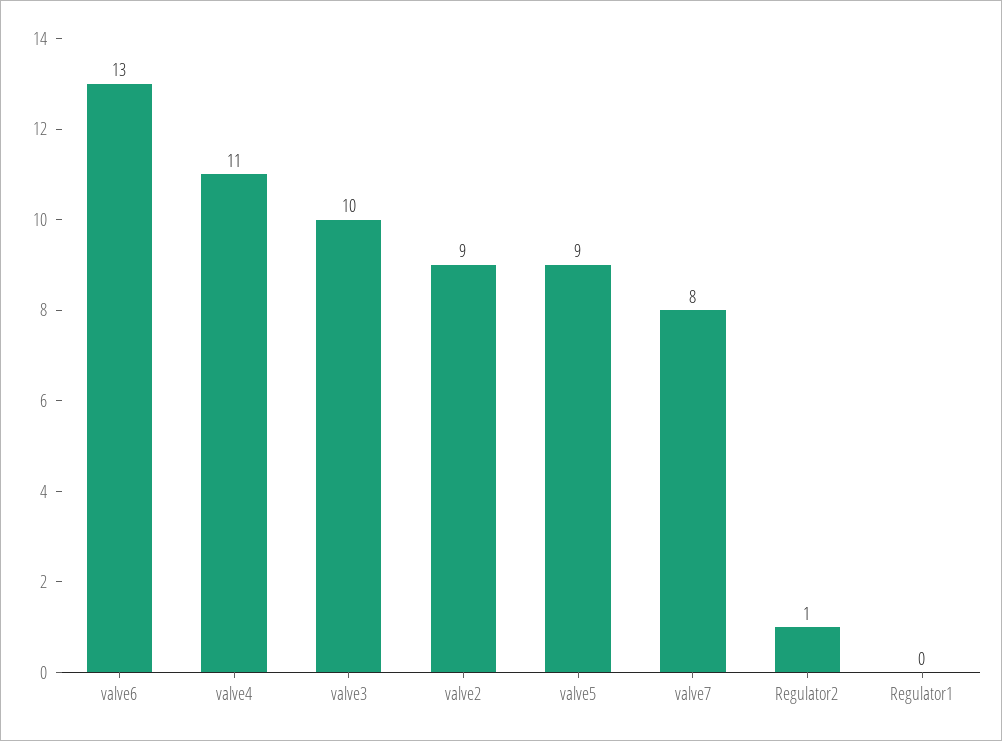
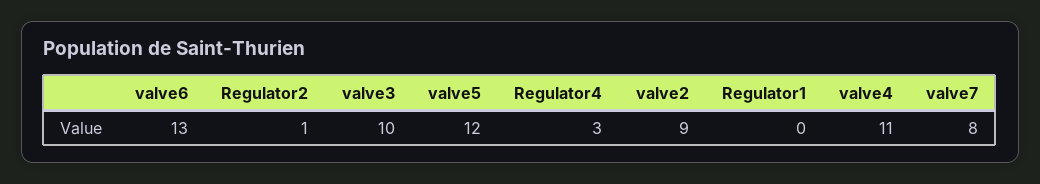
valve5: 9 -> 12
Regulator4: none -> 3

